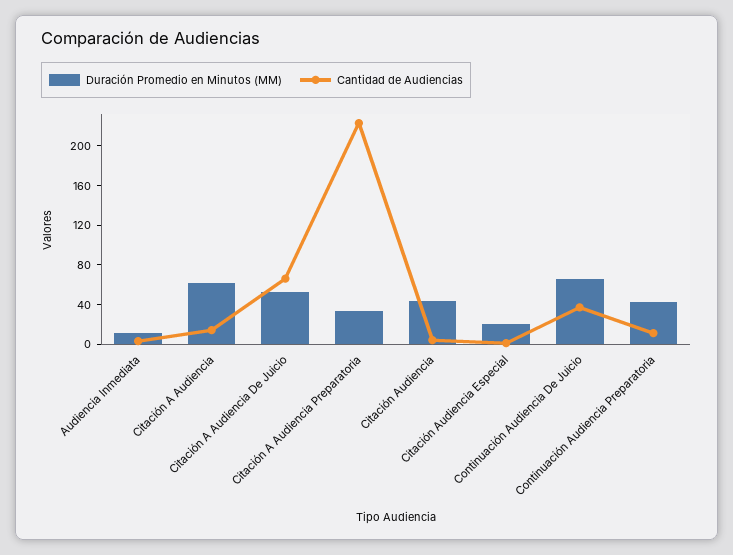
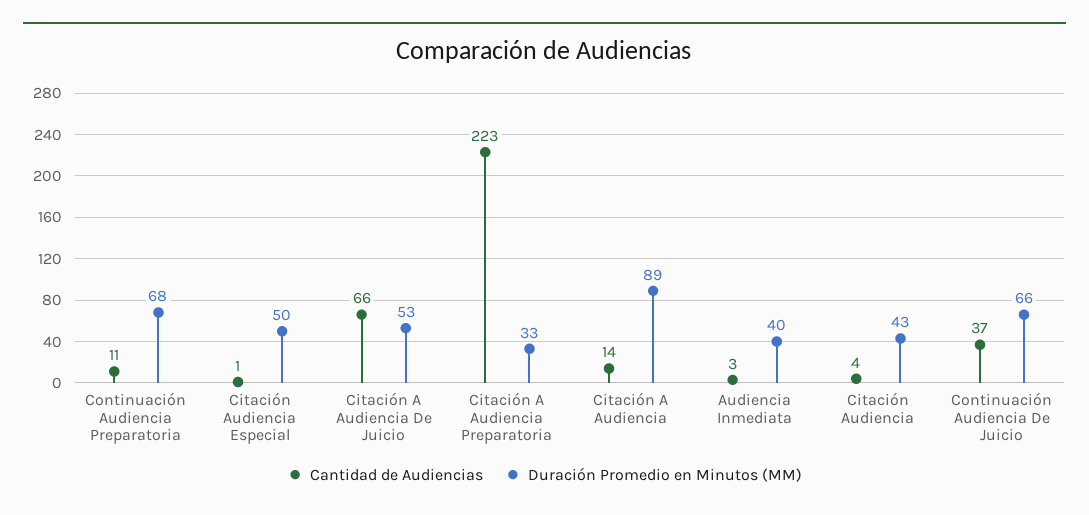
Duración Promedio en Minutos (MM), Audiencia Inmediata: 10 -> 40
Duración Promedio en Minutos (MM), Citación A Audiencia: 60 -> 89
Duración Promedio en Minutos (MM), Citación Audiencia Especial: 20 -> 50
Duración Promedio en Minutos (MM), Continuación Audiencia Preparatoria: 40 -> 68

